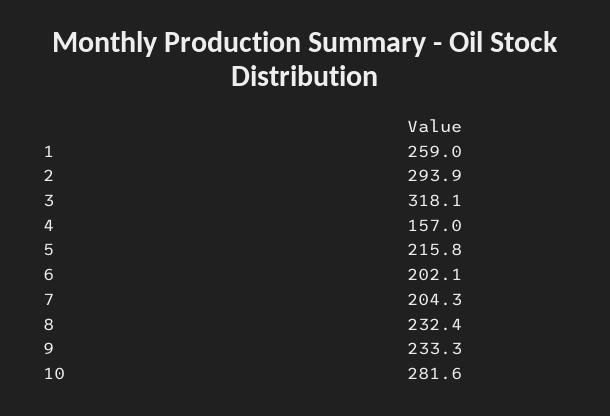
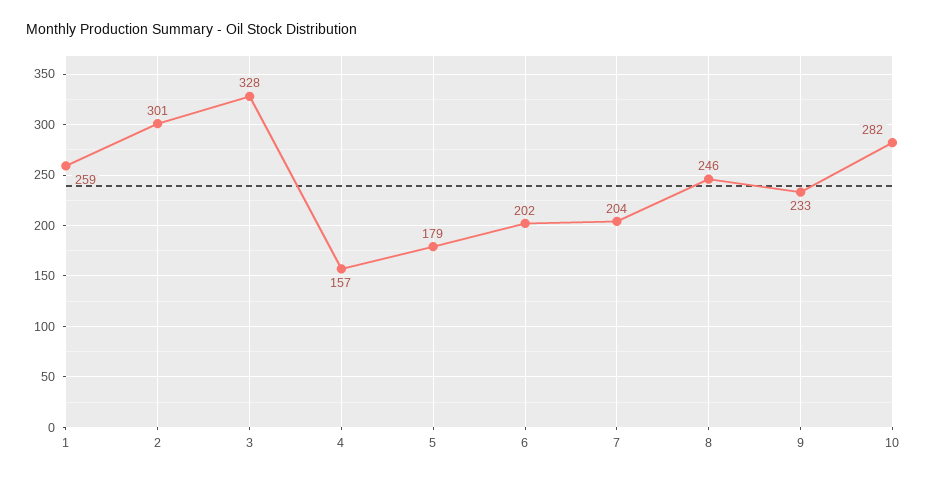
2: 293.9 -> 301
3: 318.1 -> 328
5: 215.8 -> 179
8: 232.4 -> 246

